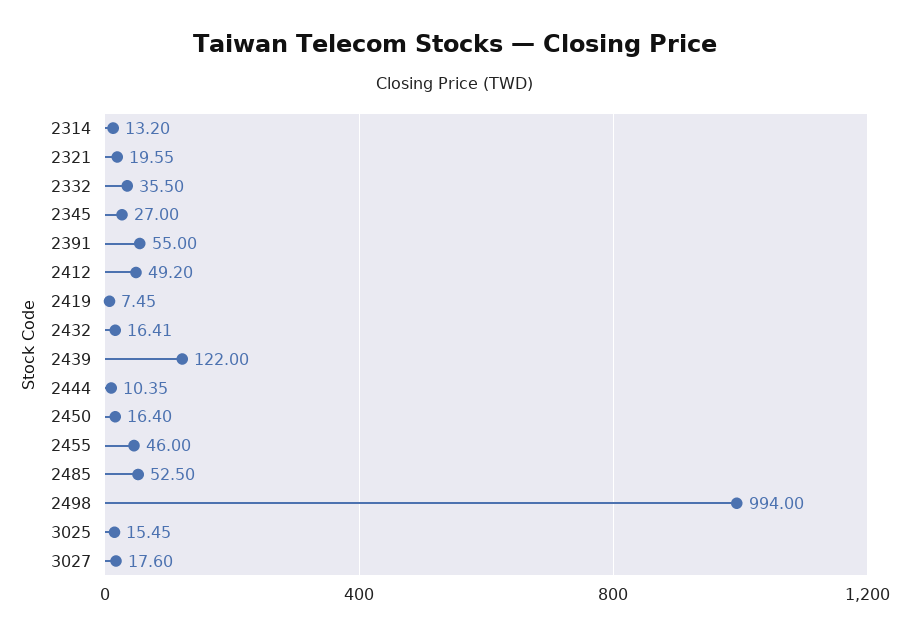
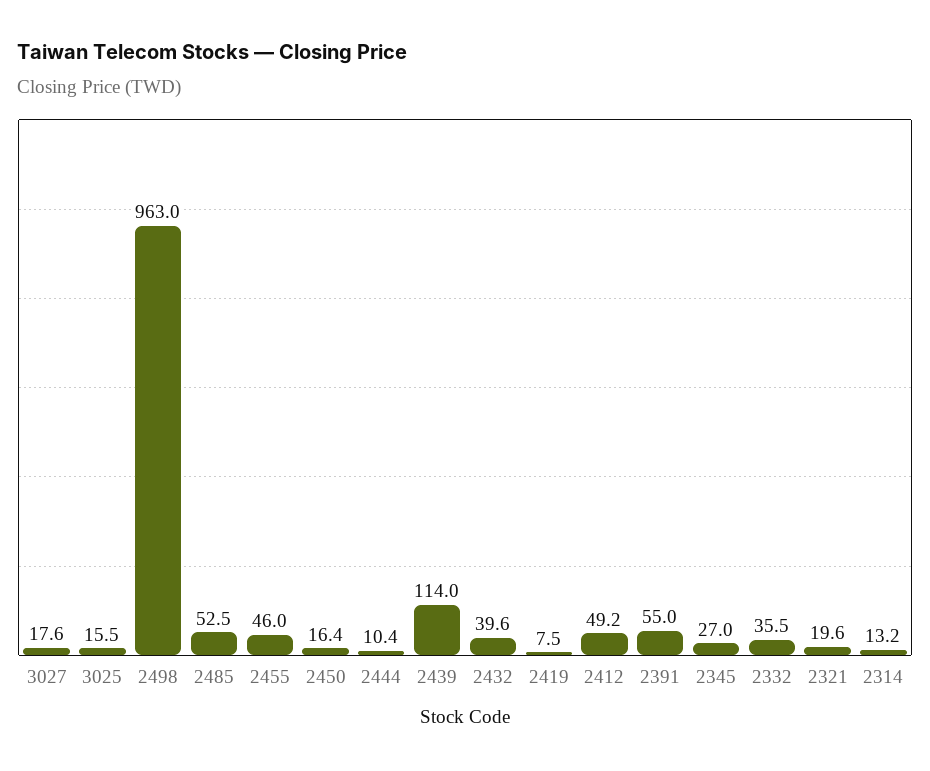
2432: 16.41 -> 39.6
2439: 122 -> 114
2498: 994 -> 963

